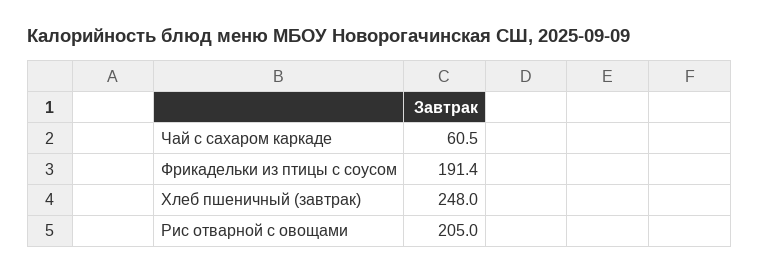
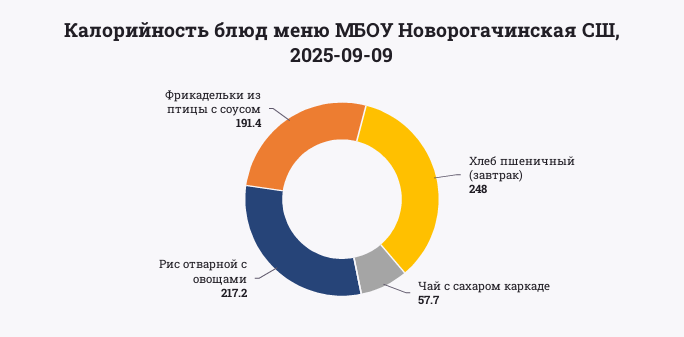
Чай с сахаром каркаде: 60.5 -> 57.7
Рис отварной с овощами: 205 -> 217.2

